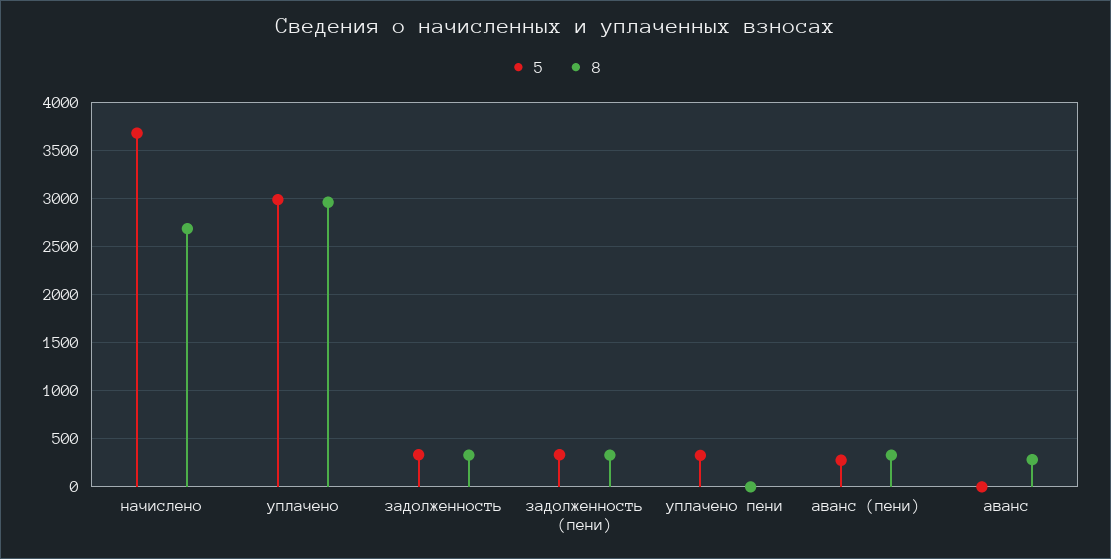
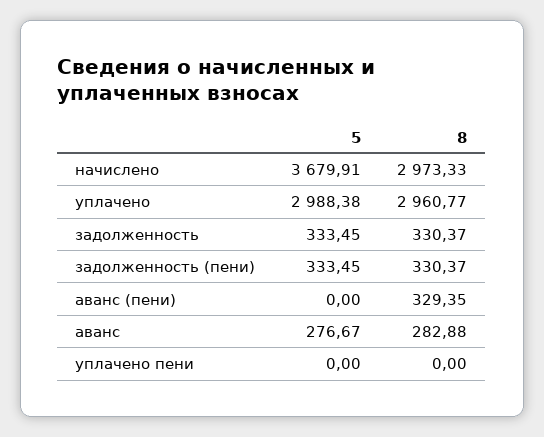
8, начислено: 2700 -> 2973.33
5, уплачено пени: 300 -> 0
5, аванс (пени): 300 -> 0
5, аванс: 0 -> 276.67

